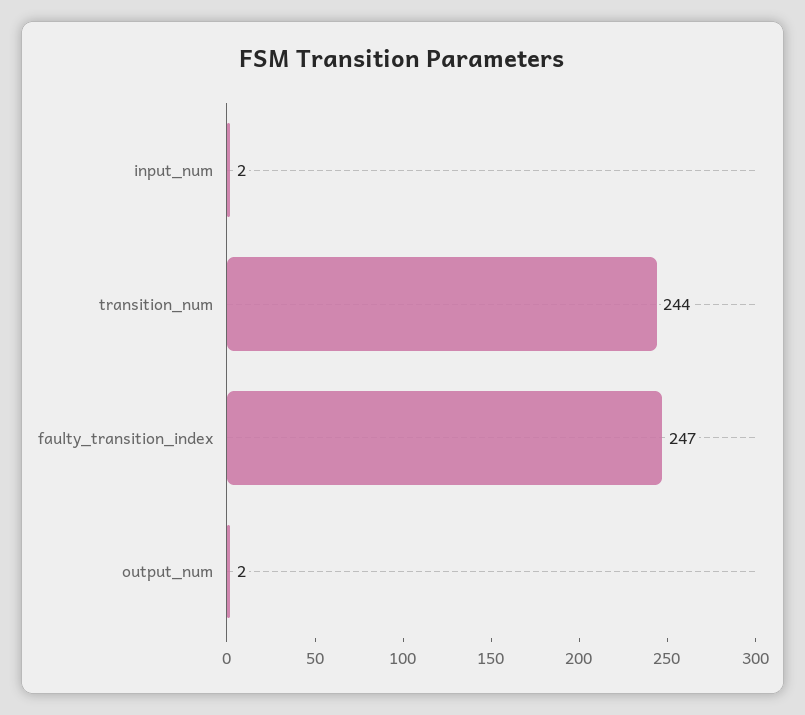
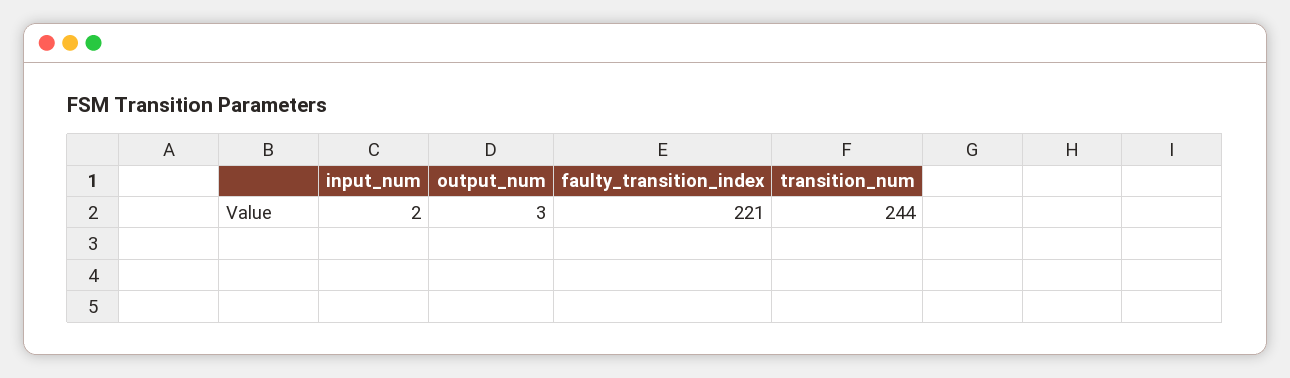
faulty_transition_index: 247 -> 221
output_num: 2 -> 3

